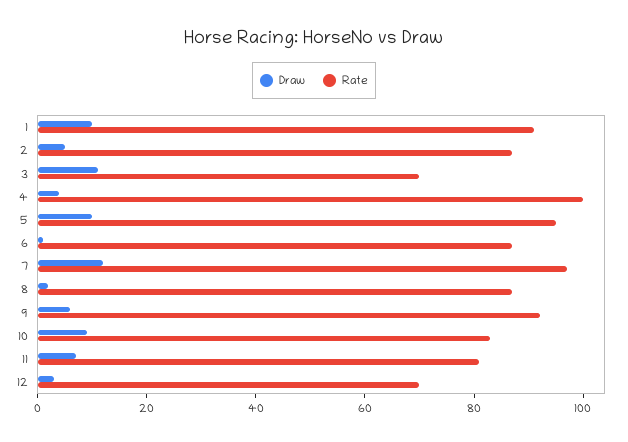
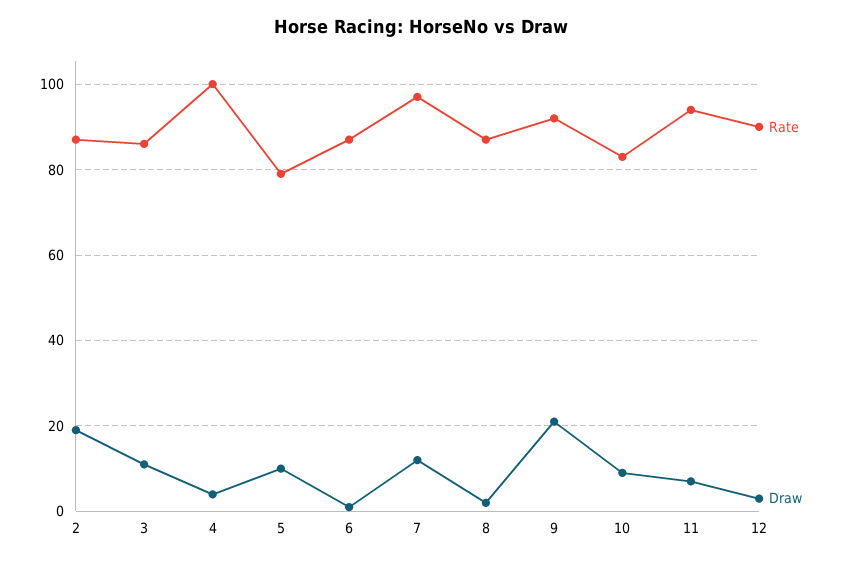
Draw, 1: 10 -> none
Rate, 1: 90 -> none
Draw, 2: 5 -> 20
Rate, 3: 70 -> 85
Rate, 5: 95 -> 80
Draw, 9: 5 -> 20
Rate, 11: 80 -> 95
Rate, 12: 70 -> 90

